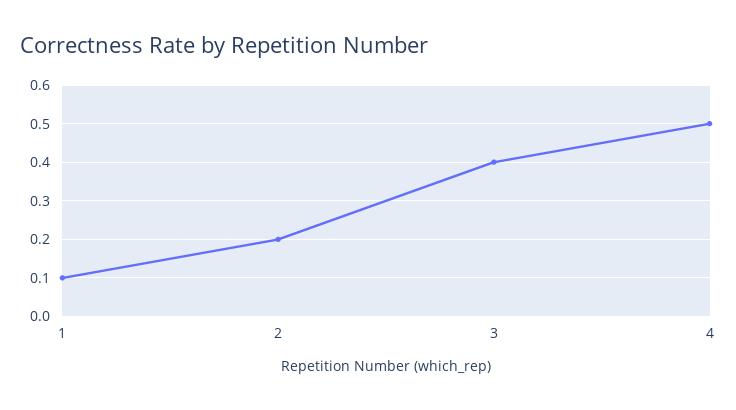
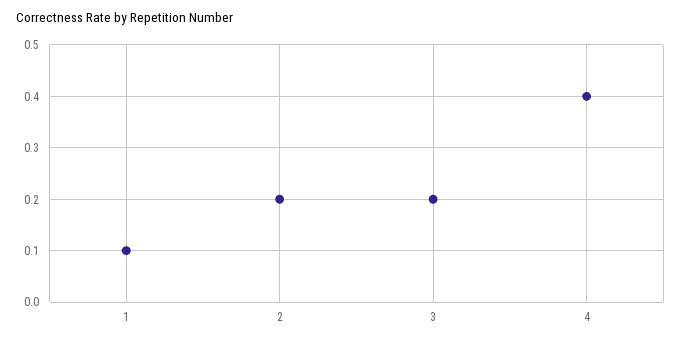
3: 0.4 -> 0.2
4: 0.5 -> 0.4

